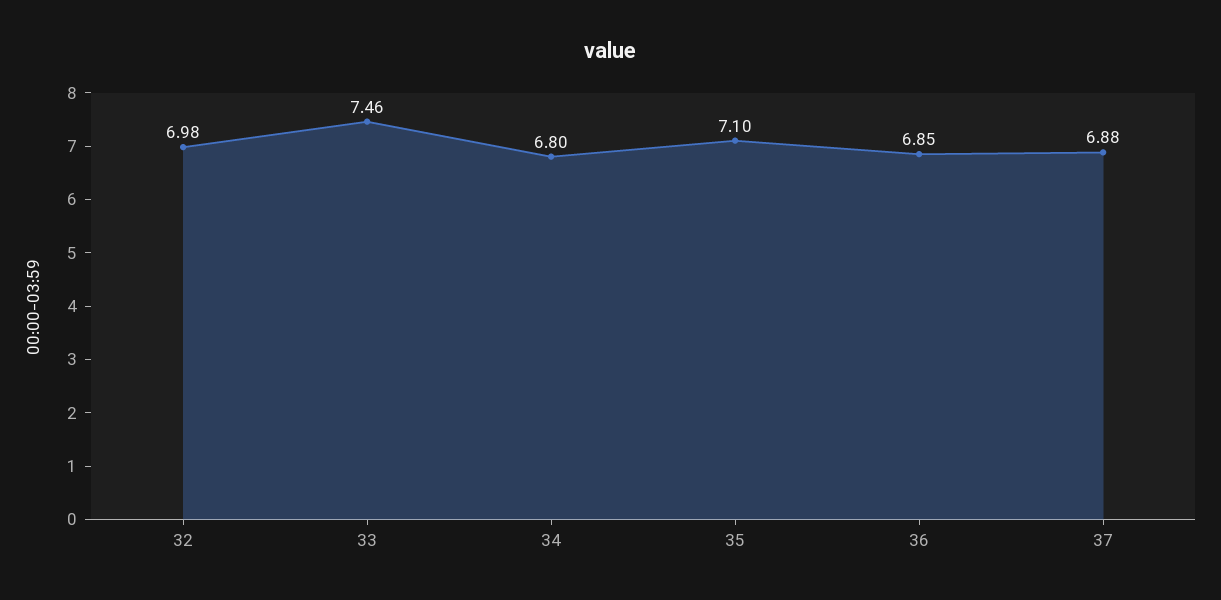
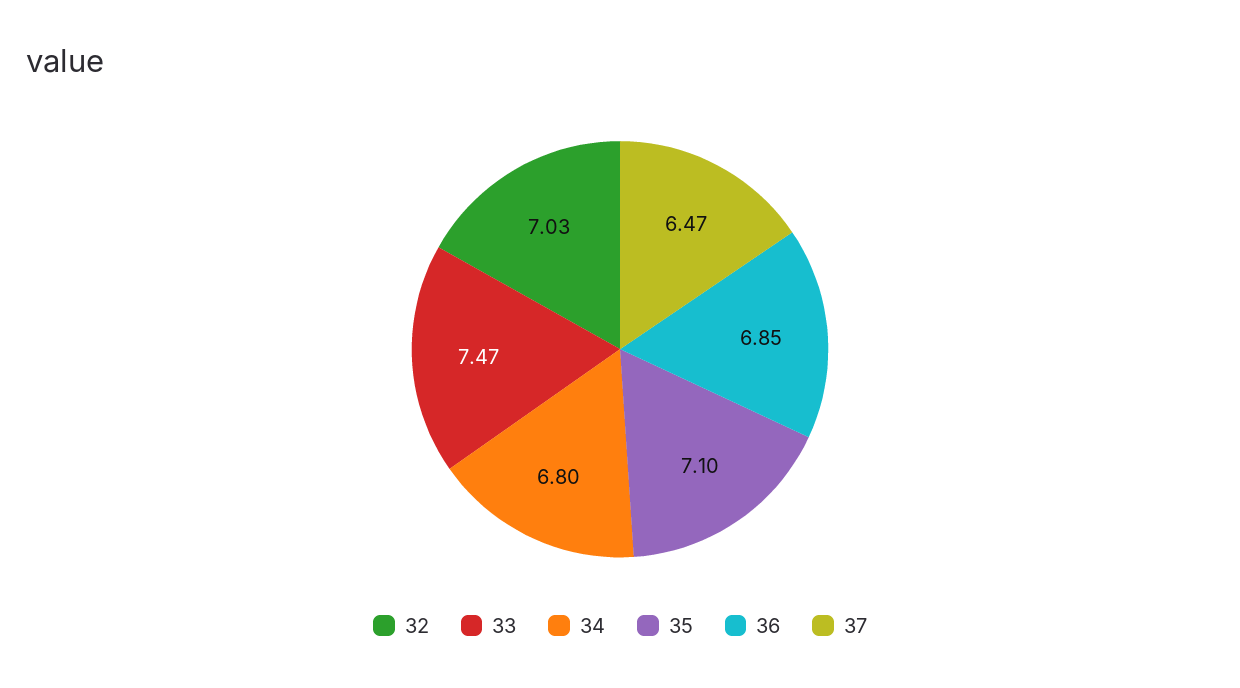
32: 6.98 -> 7.03
33: 7.46 -> 7.47
37: 6.88 -> 6.47

